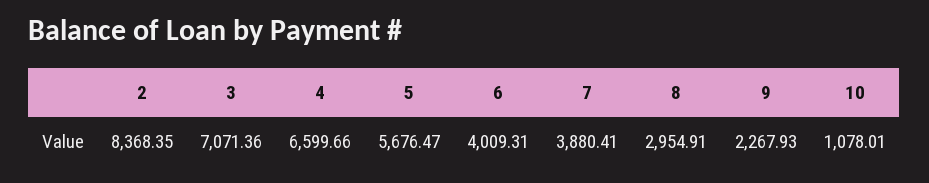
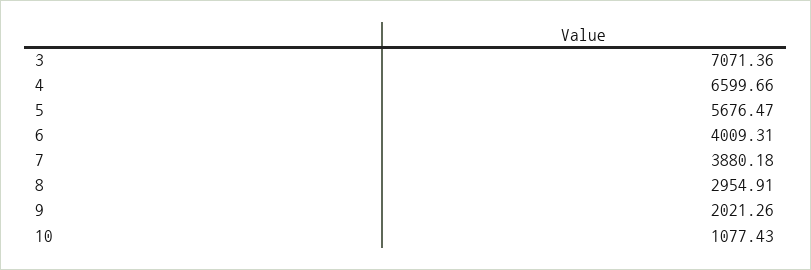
2: 8368.35 -> none
7: 3880.41 -> 3880.18
9: 2267.93 -> 2021.26
10: 1078.01 -> 1077.43

